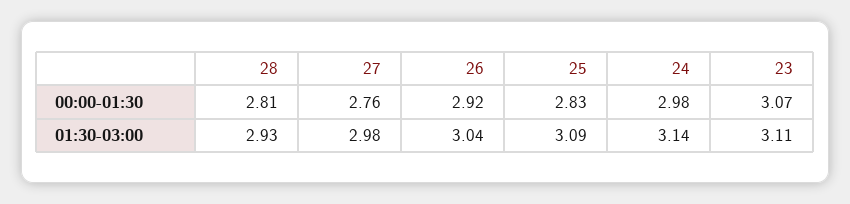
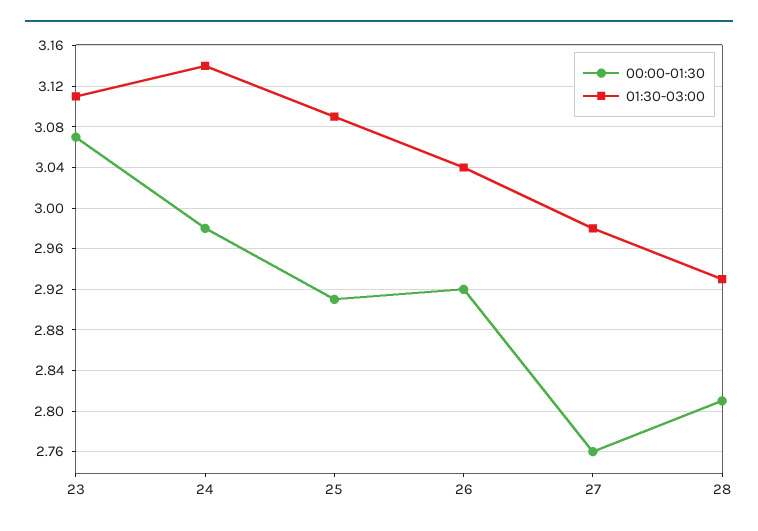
00:00-01:30, 25: 2.83 -> 2.91

